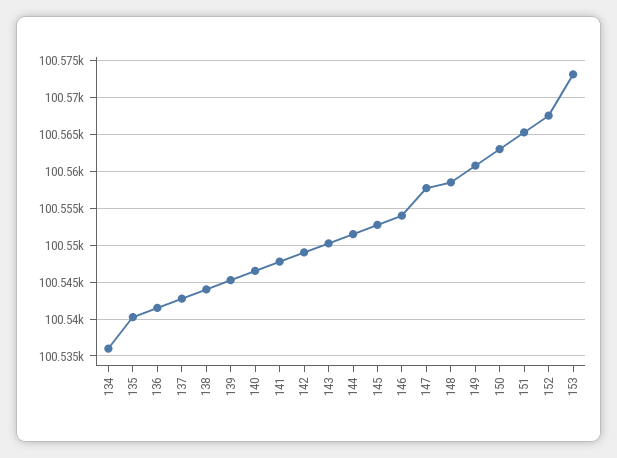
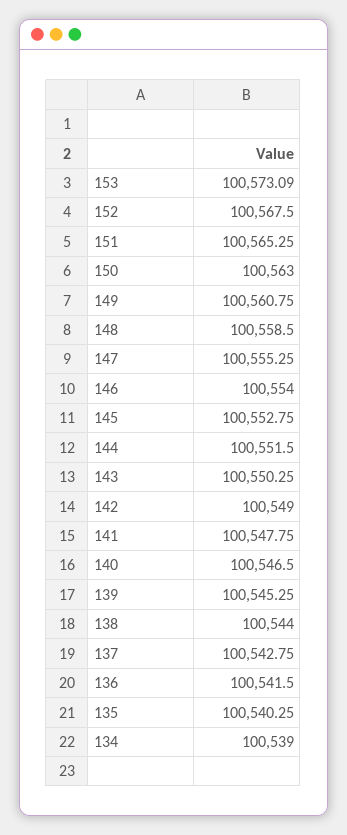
134: 100536 -> 100539
147: 100558 -> 100555.25

